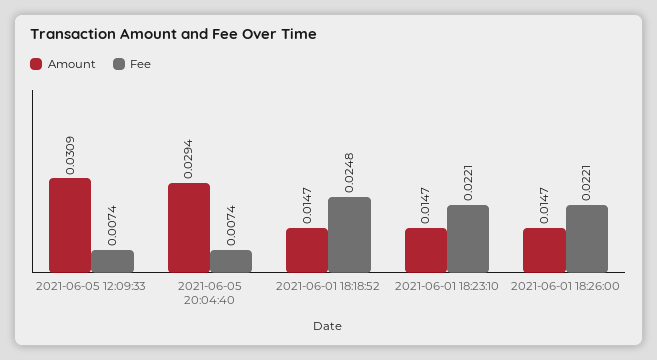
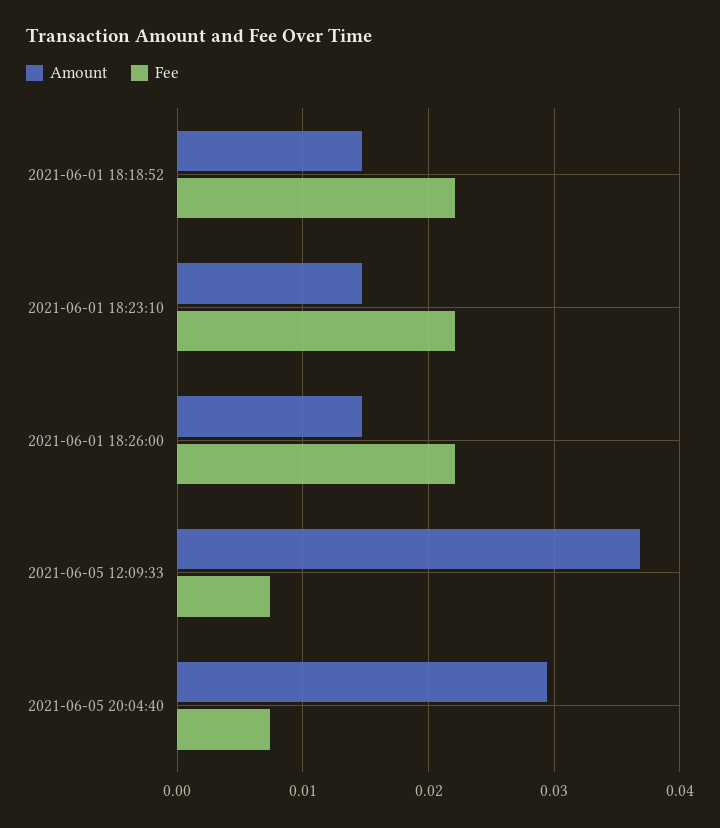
Amount, 2021-06-05 12:09:33: 0.0309 -> 0.037
Fee, 2021-06-01 18:18:52: 0.0248 -> 0.022

